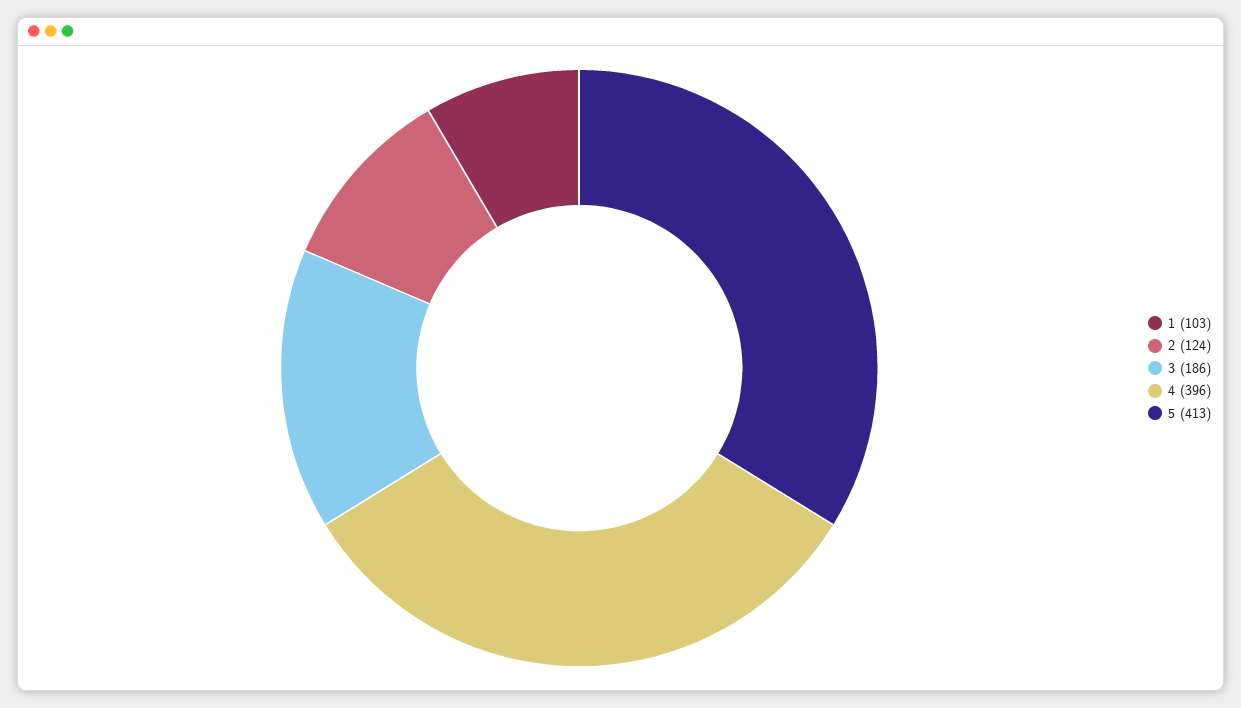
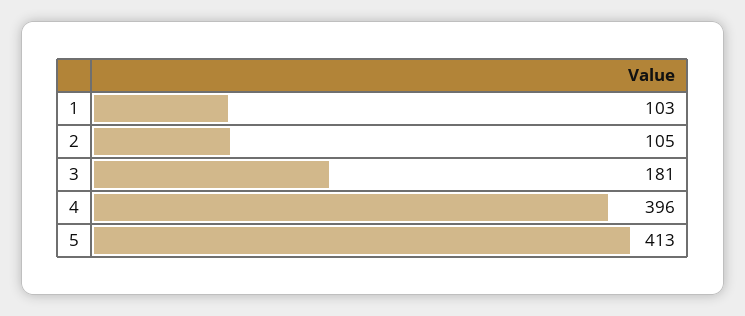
2: 124 -> 105
3: 186 -> 181

